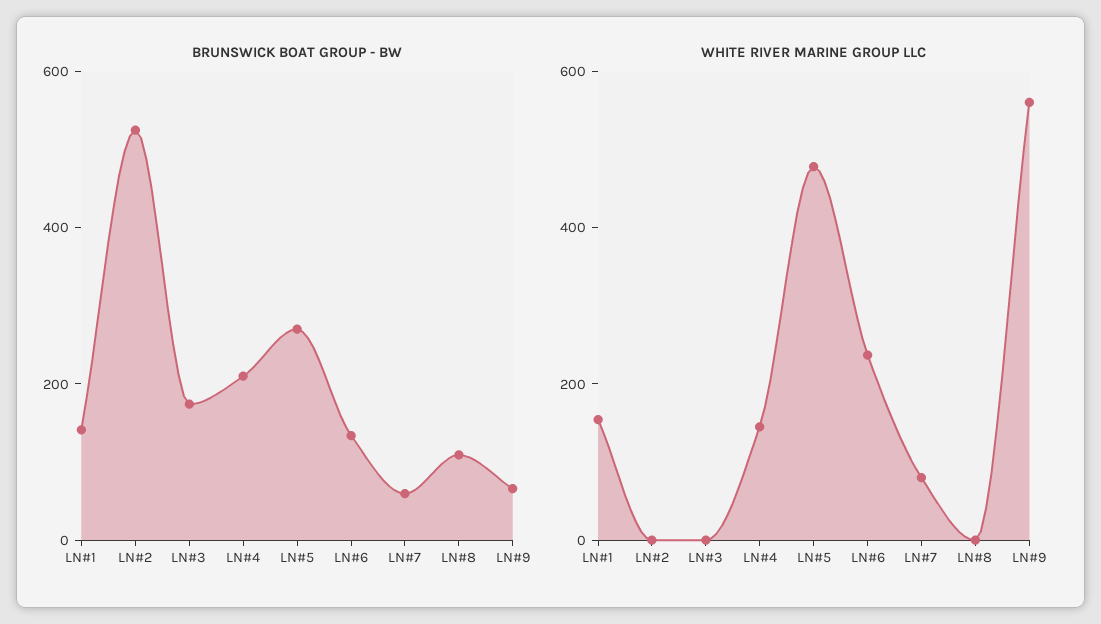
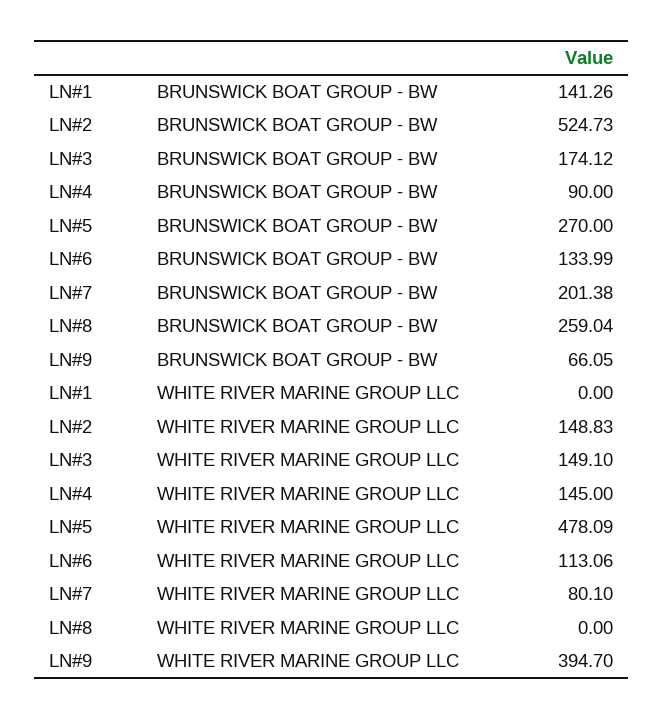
BRUNSWICK BOAT GROUP - BW, LN#4: 200 -> 90
BRUNSWICK BOAT GROUP - BW, LN#7: 50 -> 201.38
BRUNSWICK BOAT GROUP - BW, LN#8: 100 -> 259.04
WHITE RIVER MARINE GROUP LLC, LN#1: 150 -> 0
WHITE RIVER MARINE GROUP LLC, LN#2: 0 -> 148.83
WHITE RIVER MARINE GROUP LLC, LN#3: 0 -> 149.1
WHITE RIVER MARINE GROUP LLC, LN#6: 250 -> 113.06
WHITE RIVER MARINE GROUP LLC, LN#9: 550 -> 394.7

